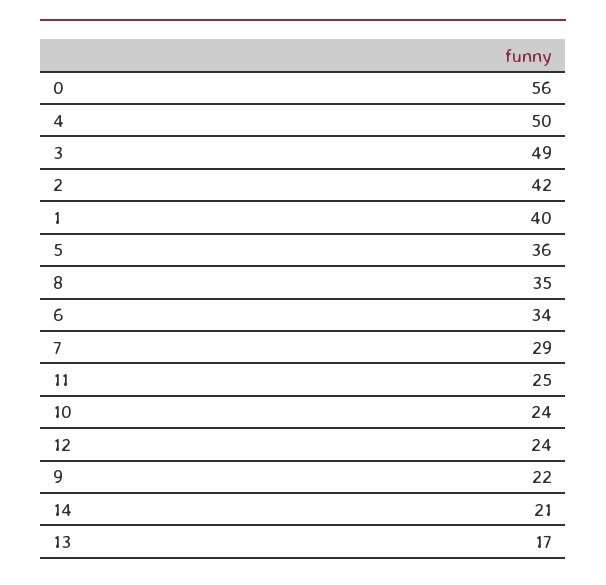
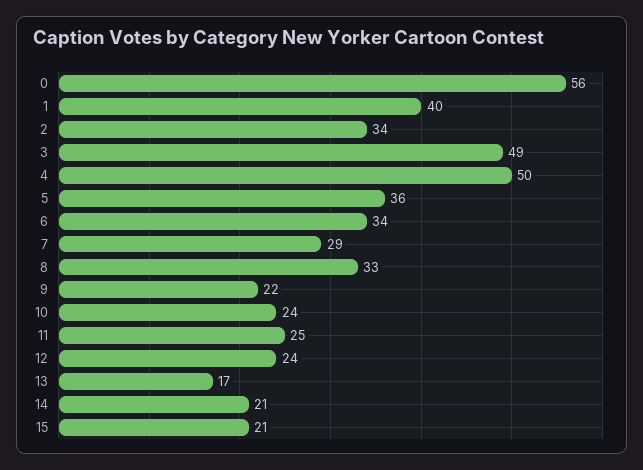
2: 42 -> 34
8: 35 -> 33
15: none -> 21

